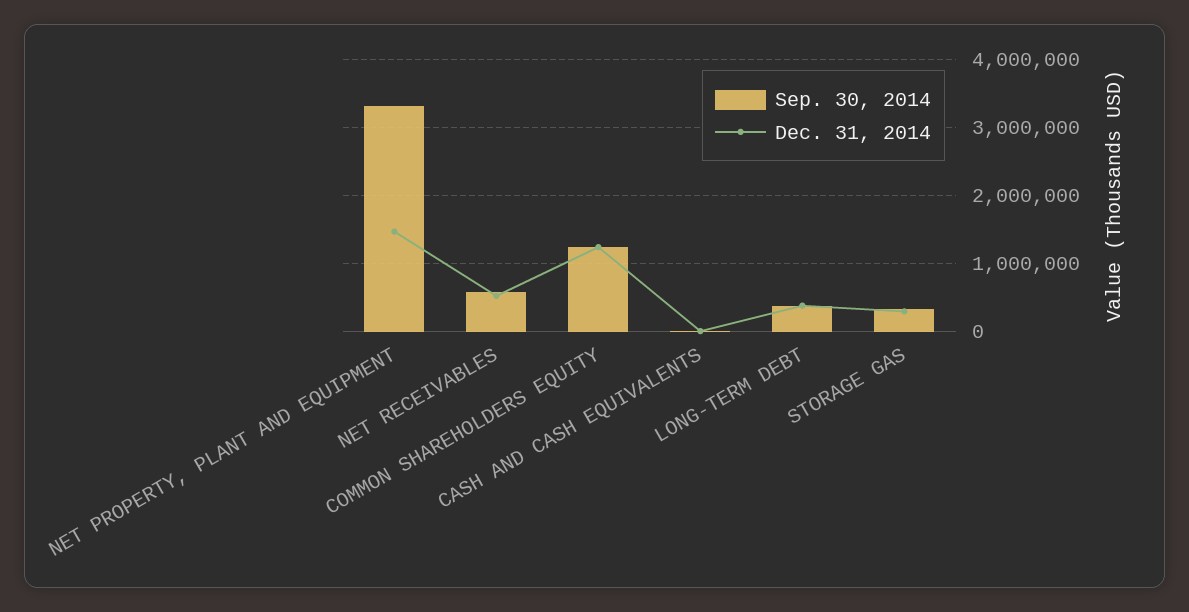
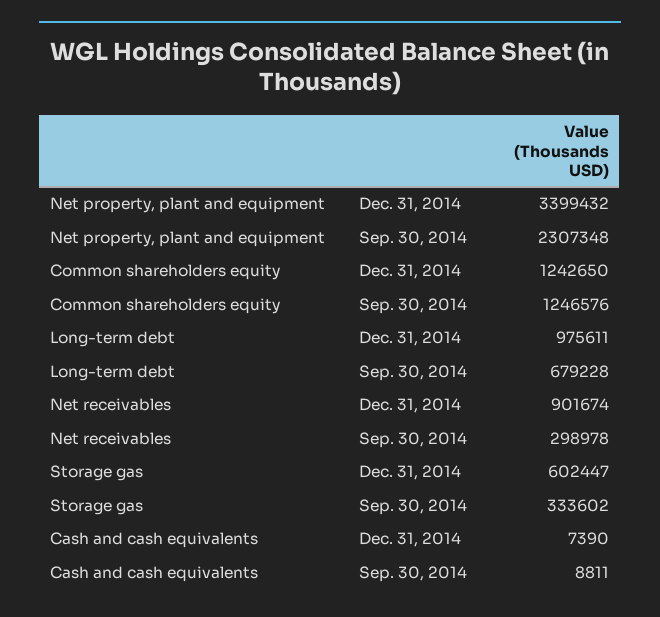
Sep. 30, 2014, NET PROPERTY, PLANT AND EQUIPMENT: 3300000 -> 2307348
Dec. 31, 2014, NET PROPERTY, PLANT AND EQUIPMENT: 1500000 -> 3399432
Sep. 30, 2014, NET RECEIVABLES: 600000 -> 298978
Dec. 31, 2014, NET RECEIVABLES: 500000 -> 901674
Sep. 30, 2014, LONG-TERM DEBT: 400000 -> 679228
Dec. 31, 2014, LONG-TERM DEBT: 400000 -> 975611
Dec. 31, 2014, STORAGE GAS: 300000 -> 602447

